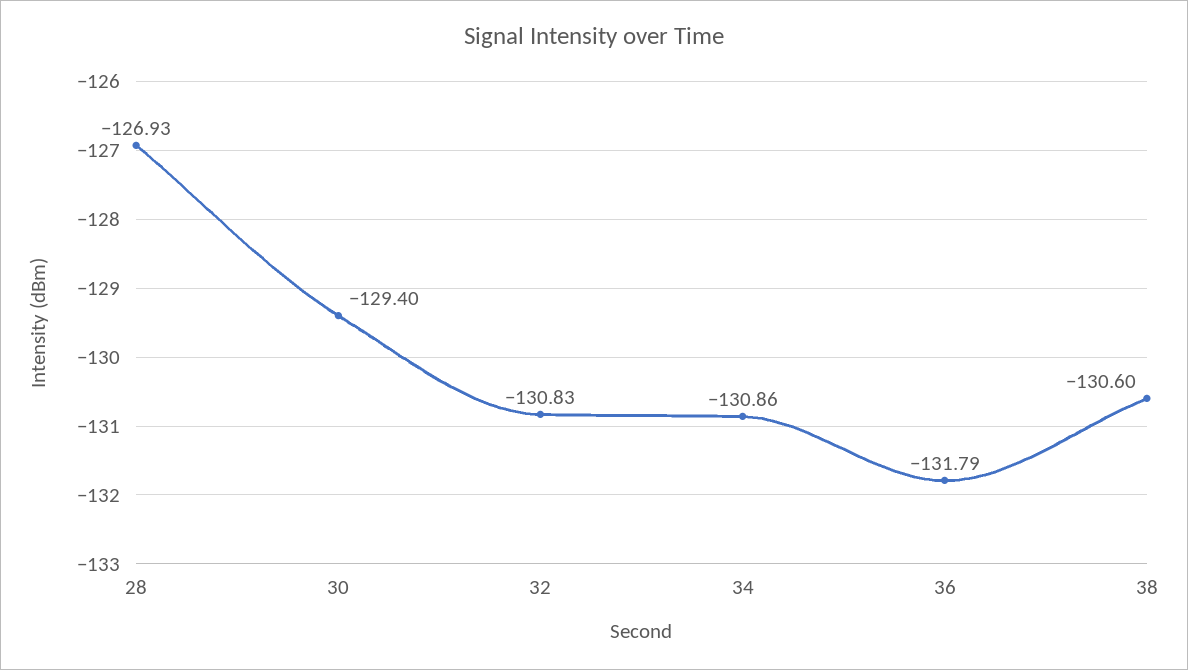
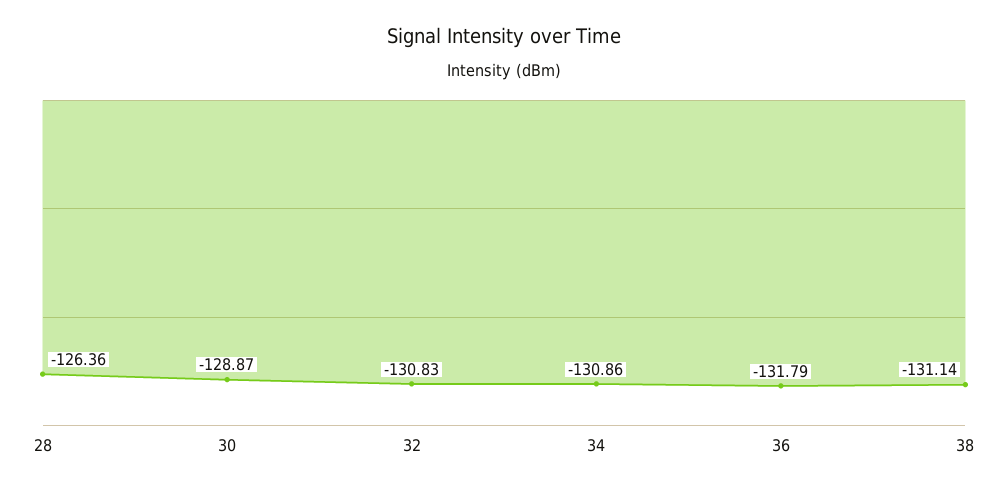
28: -126.93 -> -126.36
30: -129.4 -> -128.87
38: -130.6 -> -131.14

